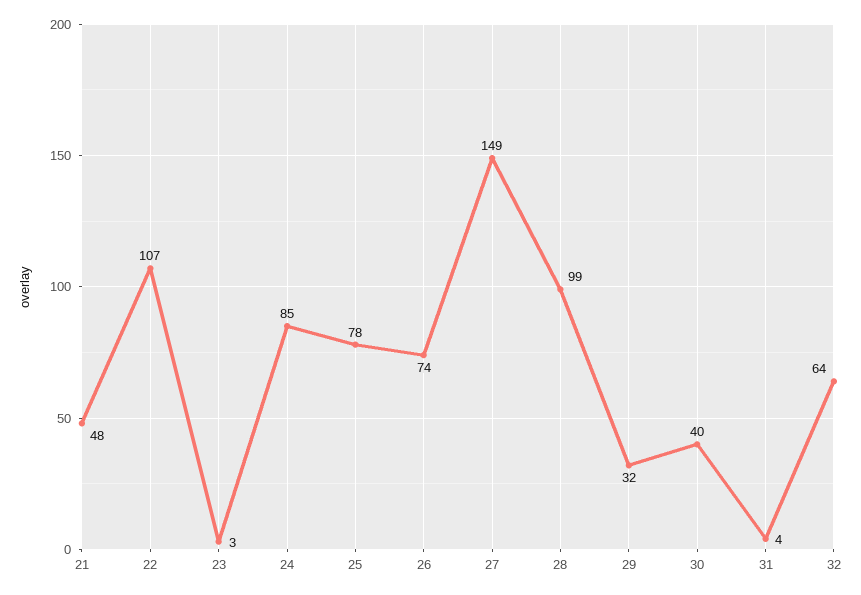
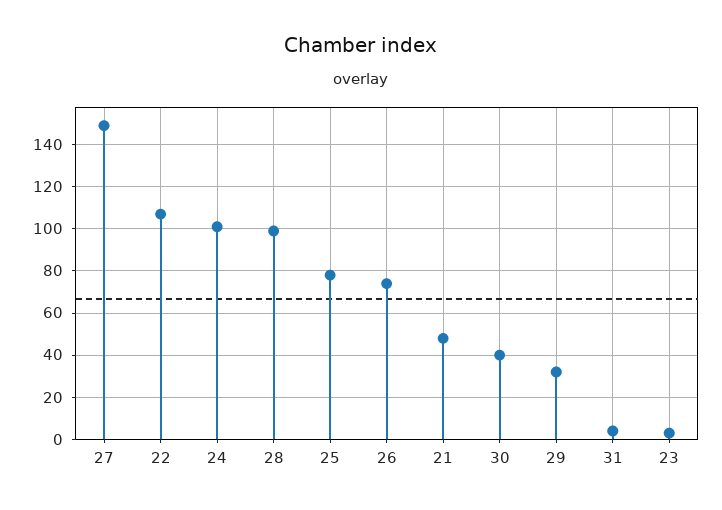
24: 85 -> 100
32: 64 -> none

